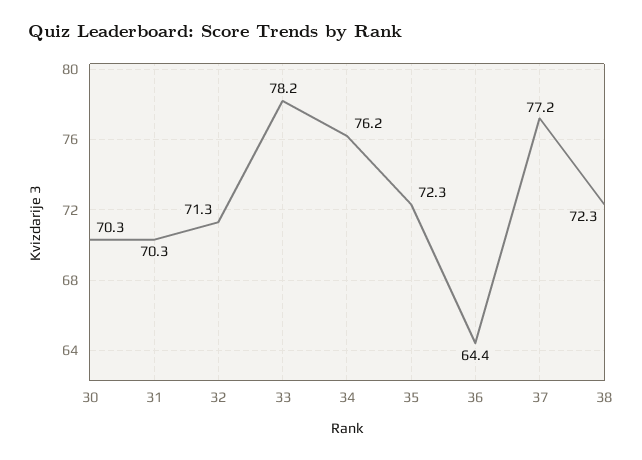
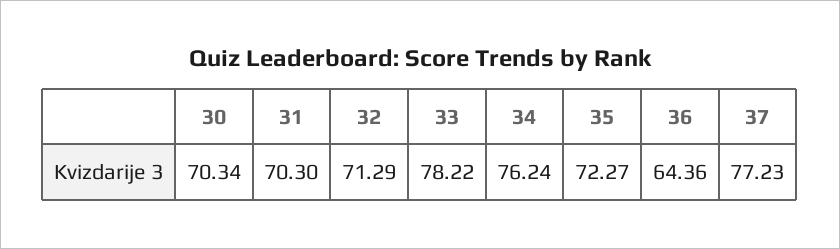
38: 72.3 -> none

